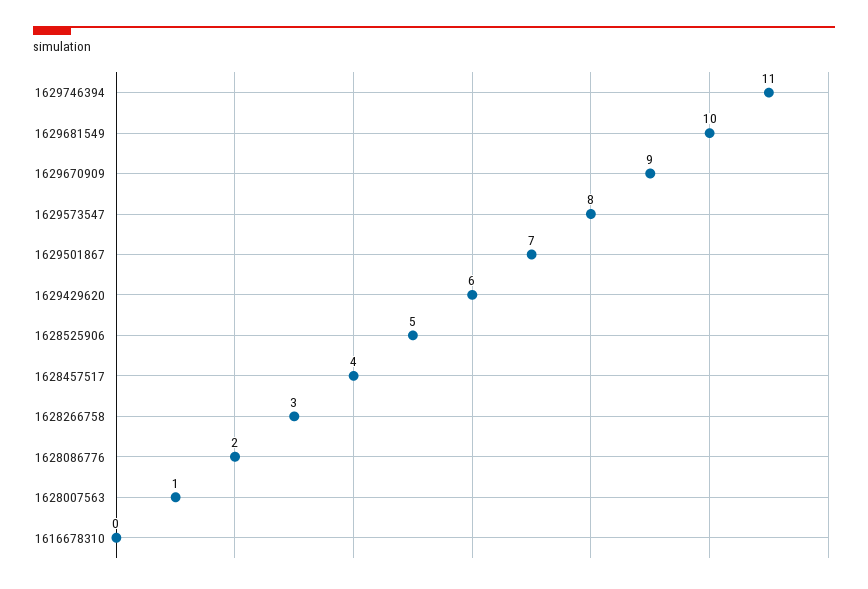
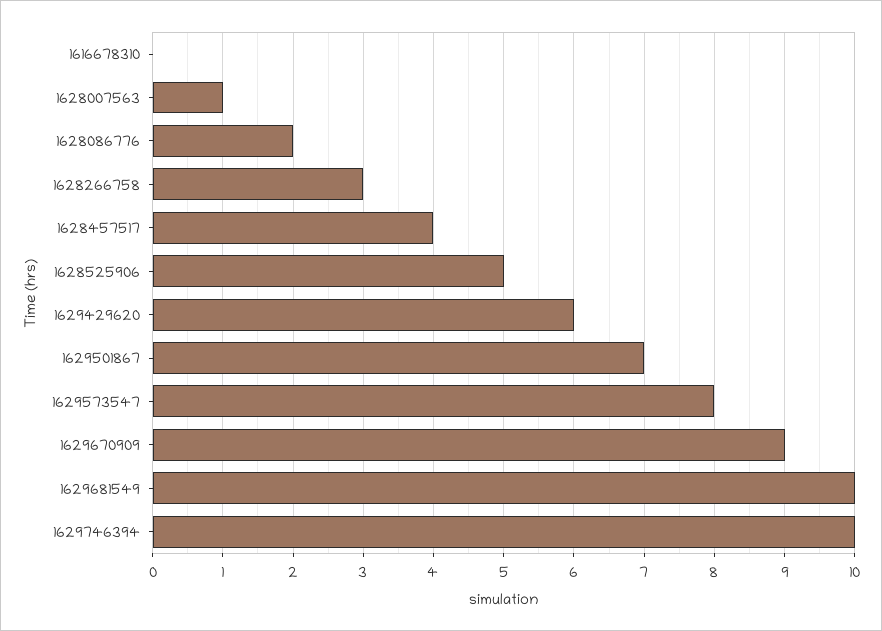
1629746394: 11 -> 10

